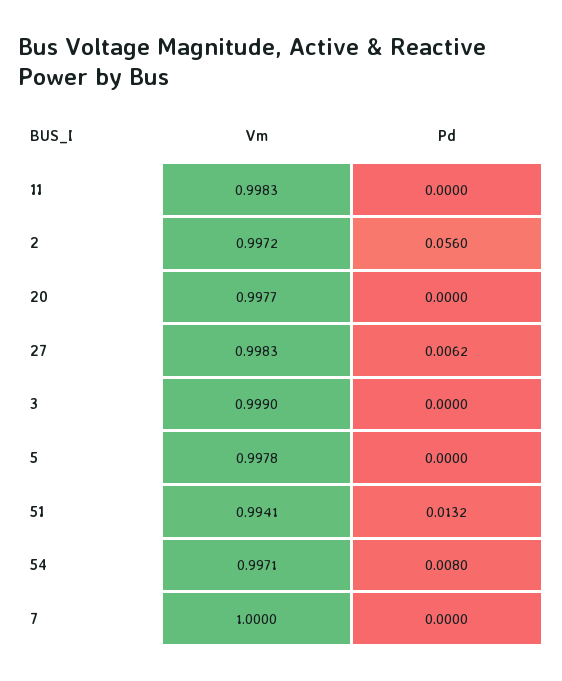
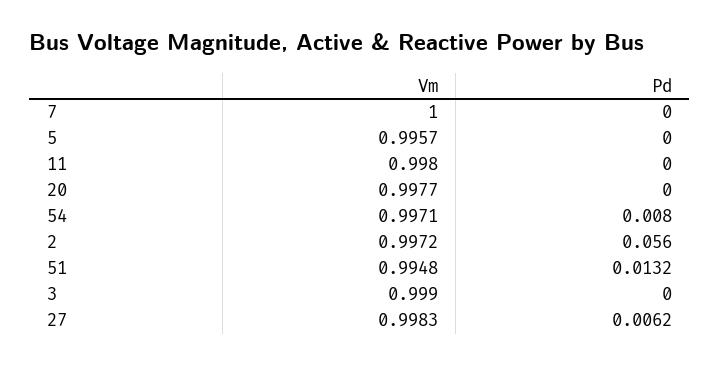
Vm, 11: 0.9983 -> 0.998
Vm, 5: 0.9978 -> 0.9957
Vm, 51: 0.9941 -> 0.9948

